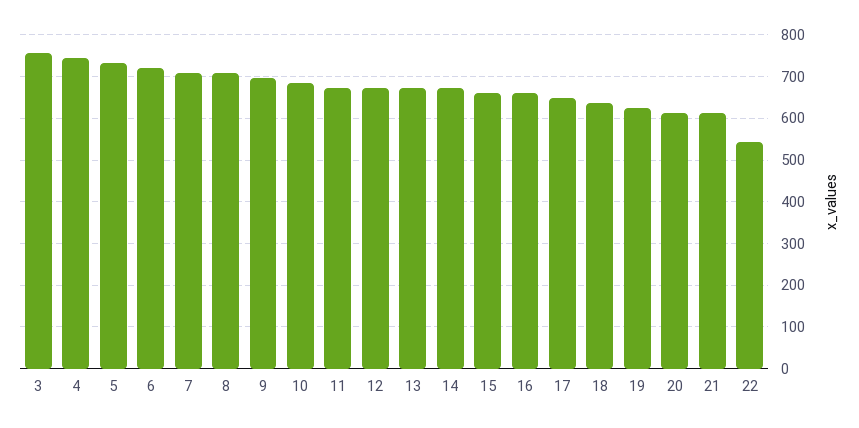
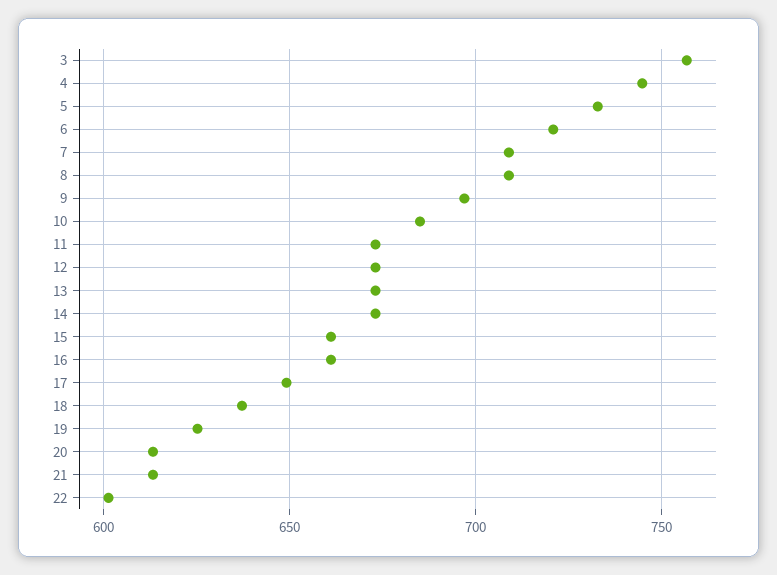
22: 540 -> 600

